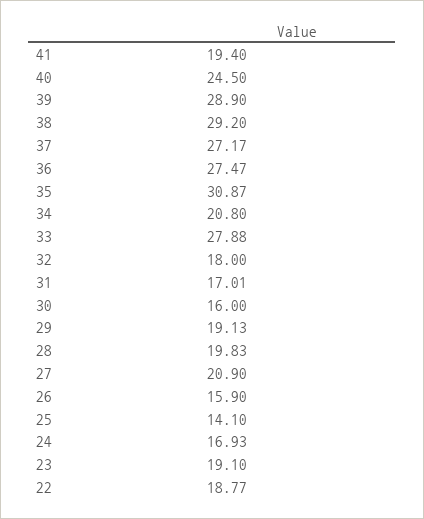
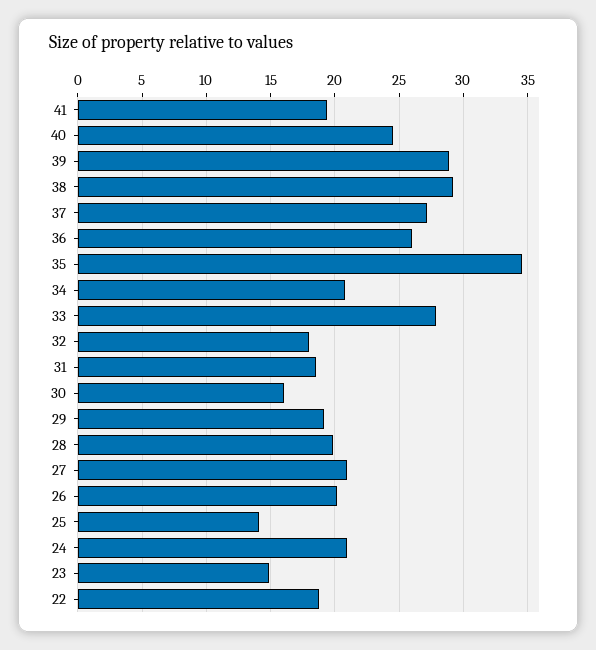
36: 27.47 -> 26
35: 30.87 -> 34.5
31: 17.01 -> 18.5
26: 15.9 -> 20
24: 16.93 -> 21
23: 19.1 -> 15

